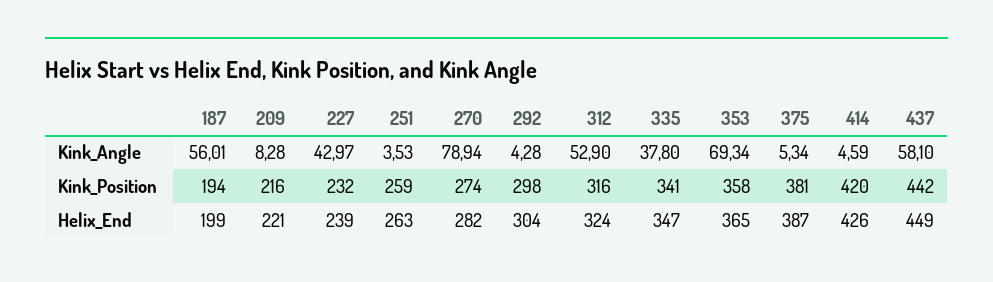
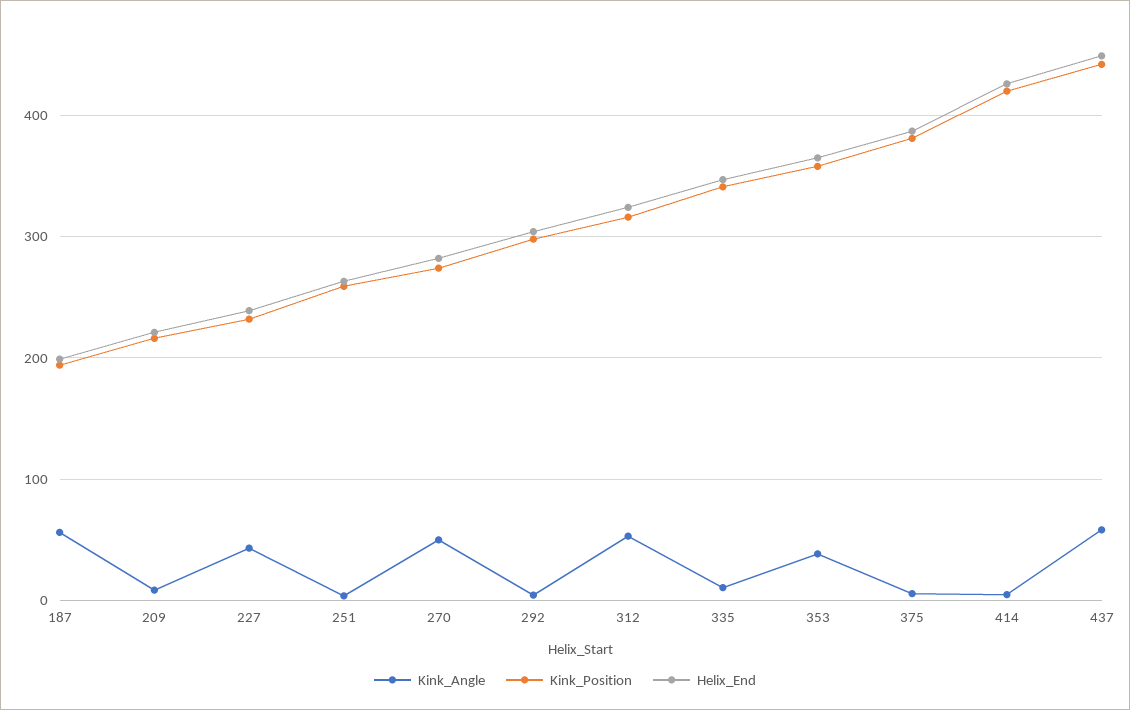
Kink_Angle, 270: 78.94 -> 50
Kink_Angle, 335: 37.8 -> 10
Kink_Angle, 353: 69.34 -> 40

